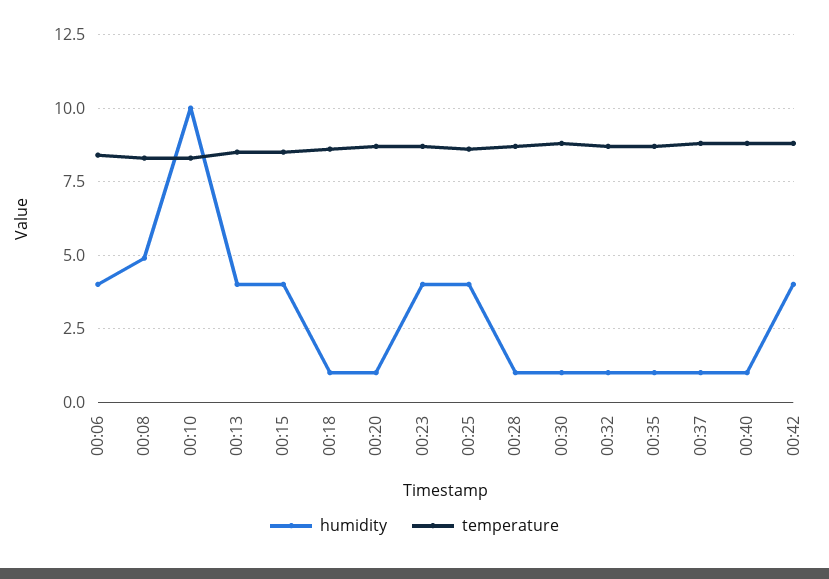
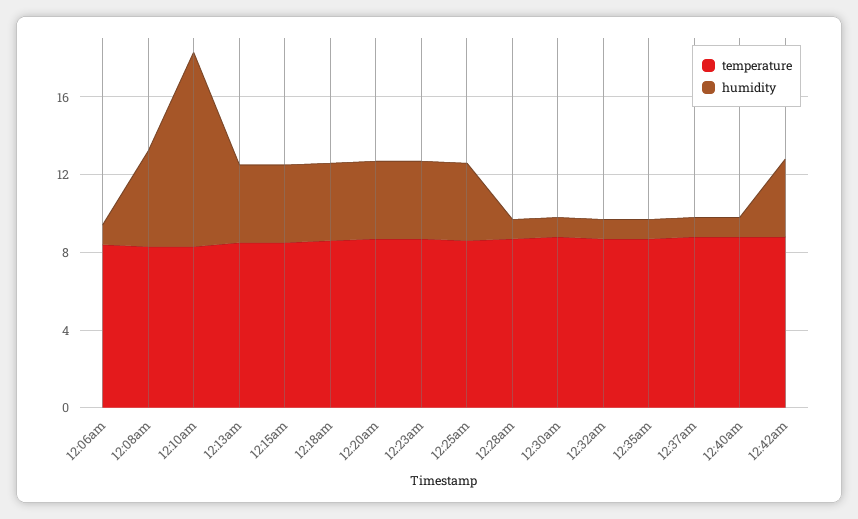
humidity, 00:06: 4 -> 1
humidity, 00:18: 1 -> 4
humidity, 00:20: 1 -> 4

